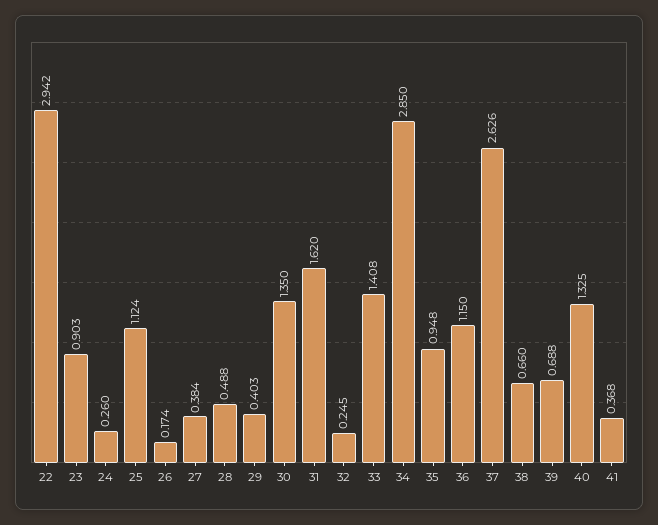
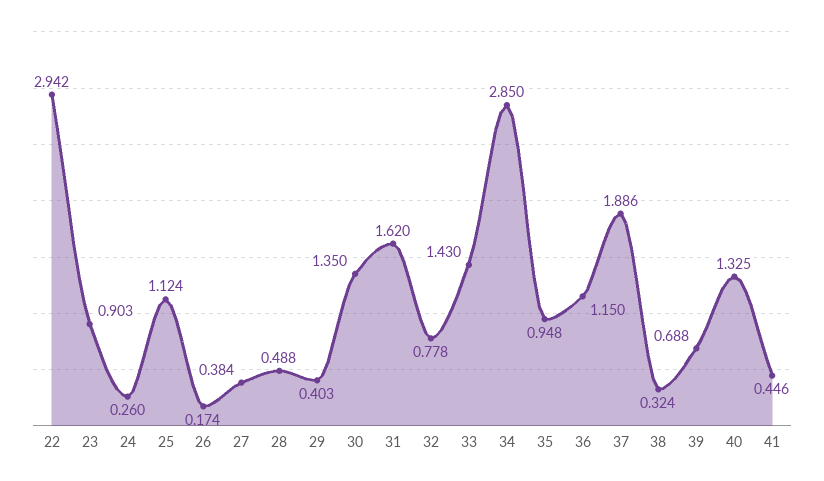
32: 0.245 -> 0.778
33: 1.408 -> 1.43
37: 2.626 -> 1.886
38: 0.66 -> 0.324
41: 0.368 -> 0.446

